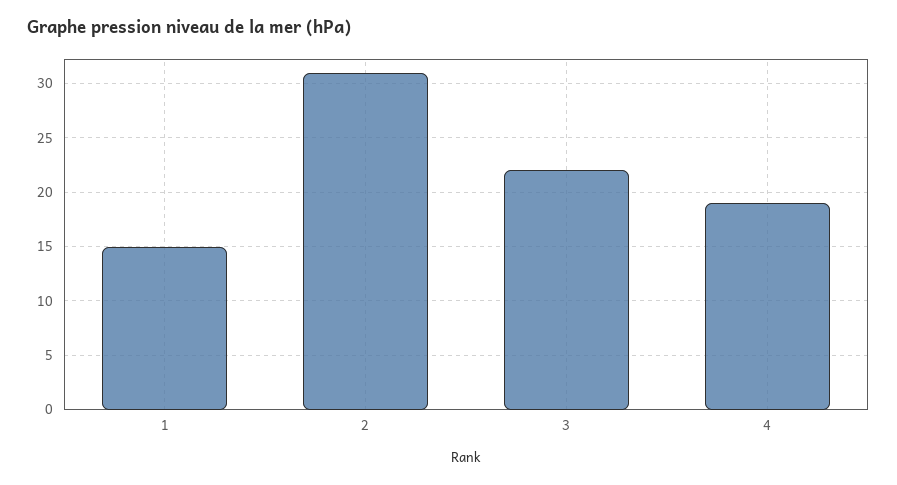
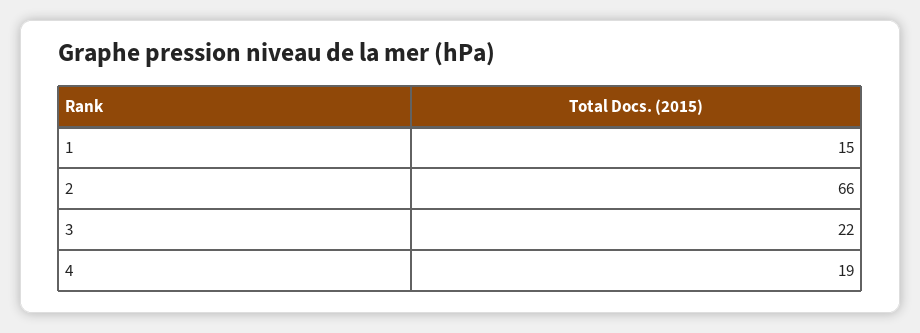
2: 31 -> 66

